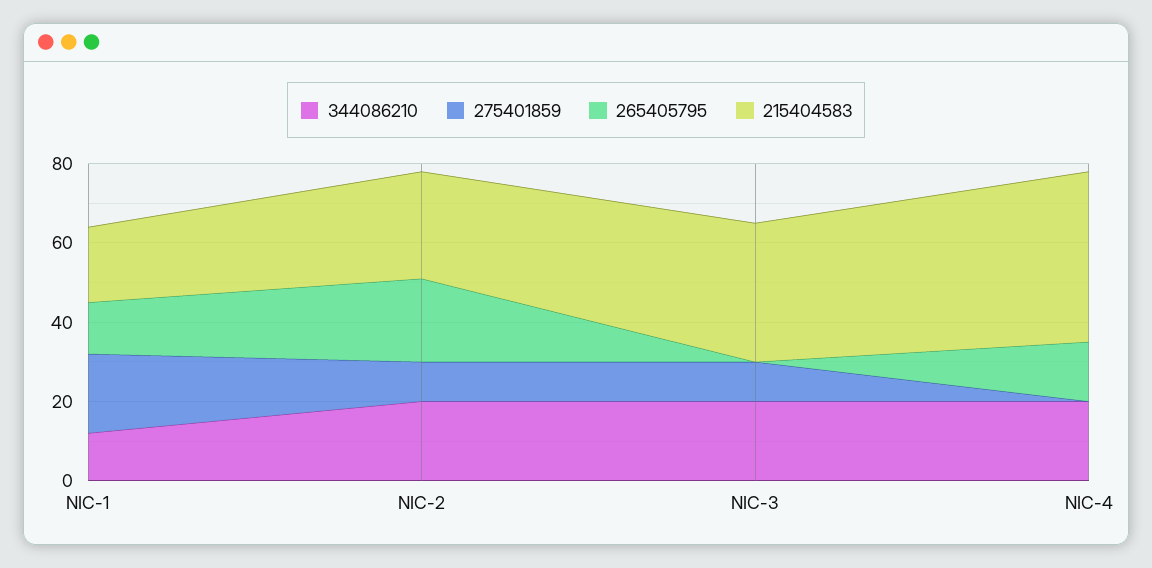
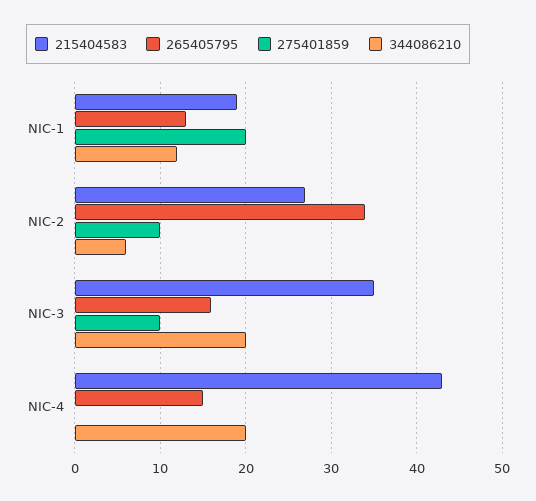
344086210, NIC-2: 20 -> 6
265405795, NIC-2: 20 -> 34
265405795, NIC-3: 0 -> 16

